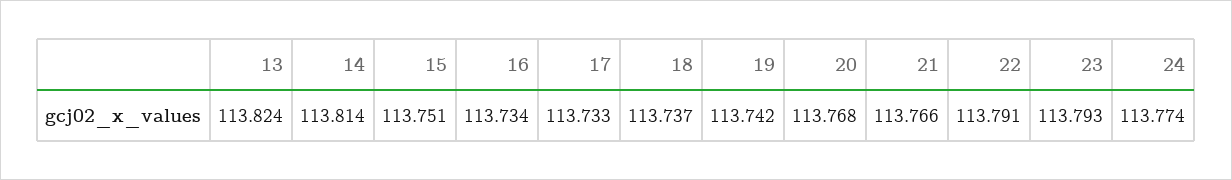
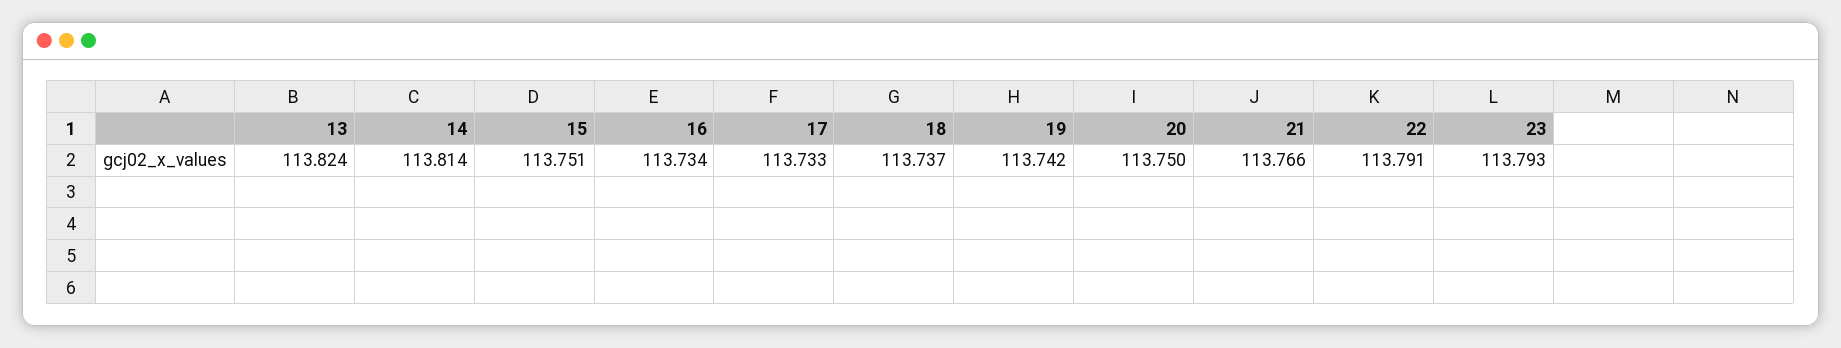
20: 113.768 -> 113.75
24: 113.774 -> none

